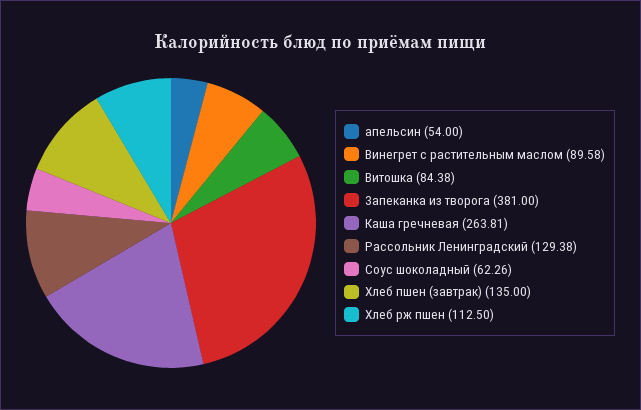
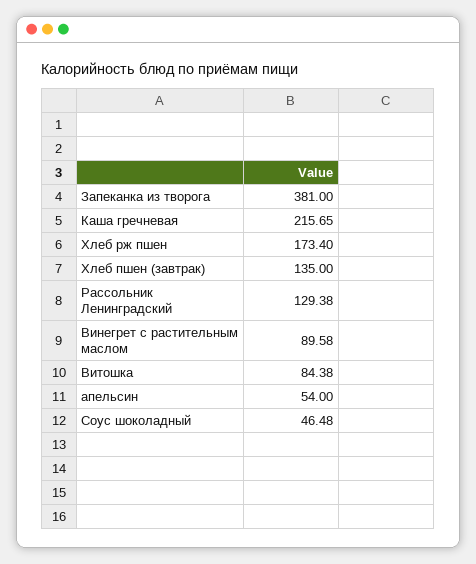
Каша гречневая: 263.81 -> 215.65
Соус шоколадный: 62.26 -> 46.48
Хлеб рж пшен: 112.5 -> 173.4

